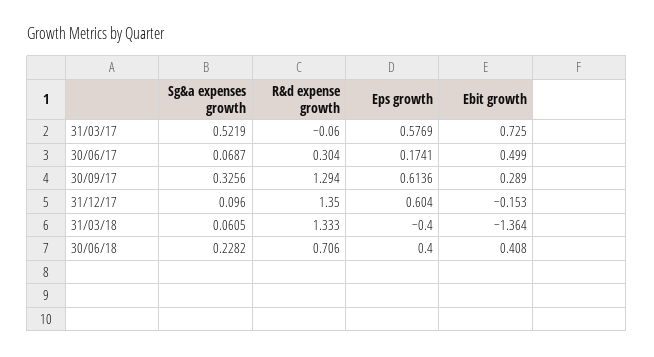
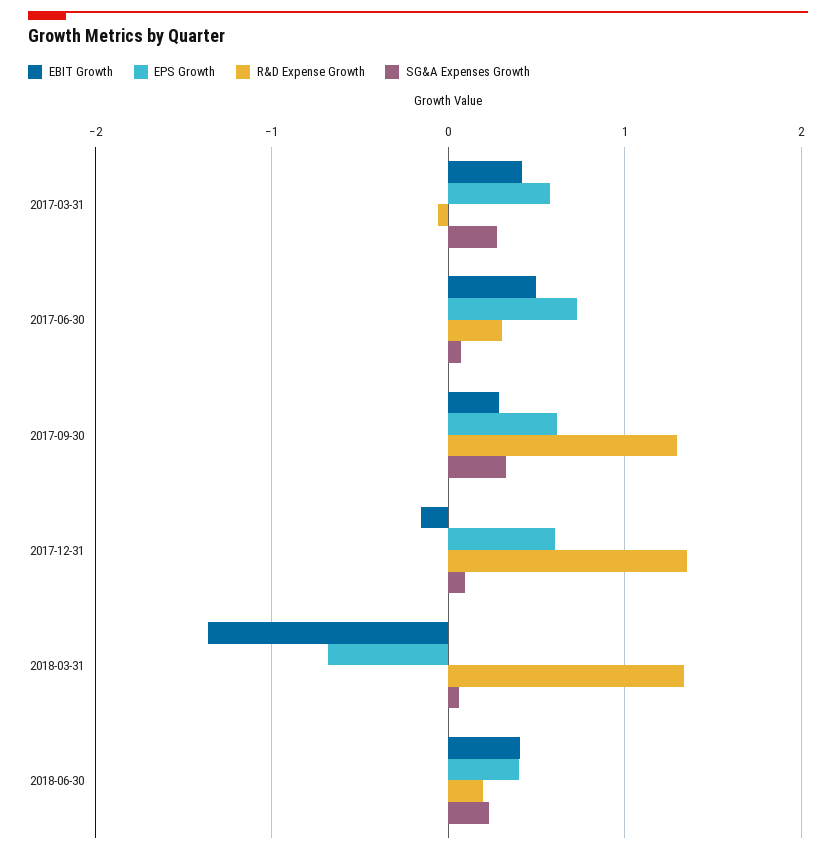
Sg&a expenses growth, 31/03/17: 0.5219 -> 0.3
Ebit growth, 31/03/17: 0.725 -> 0.4
Eps growth, 30/06/17: 0.1741 -> 0.7
Eps growth, 31/03/18: -0.4 -> -0.7
R&d expense growth, 30/06/18: 0.706 -> 0.2

